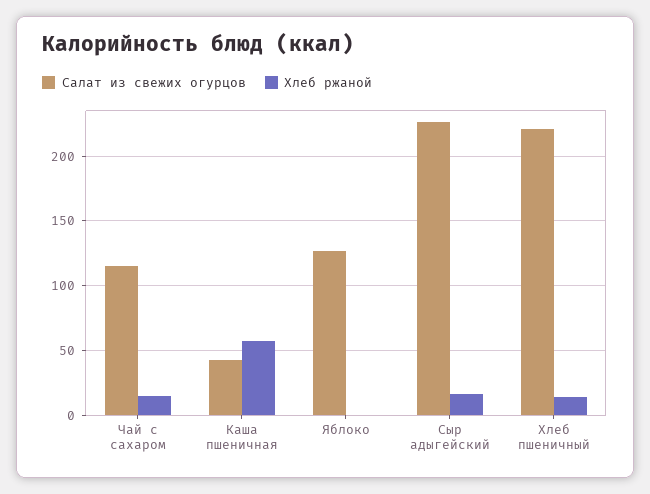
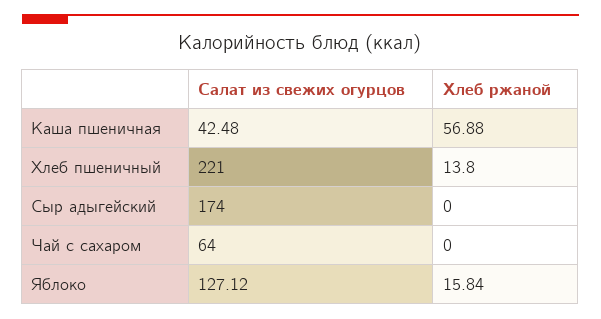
Салат из свежих огурцов, Чай с сахаром: 115 -> 64
Хлеб ржаной, Чай с сахаром: 15 -> 0
Хлеб ржаной, Яблоко: 0 -> 15.84
Салат из свежих огурцов, Сыр адыгейский: 225 -> 174
Хлеб ржаной, Сыр адыгейский: 15 -> 0

